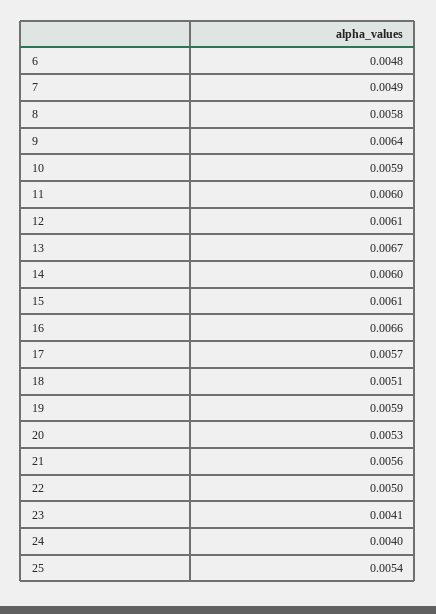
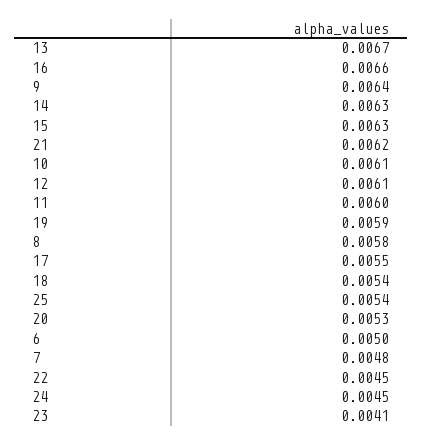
6: 0.0048 -> 0.005
7: 0.0049 -> 0.0048
10: 0.0059 -> 0.0061
14: 0.006 -> 0.0063
15: 0.0061 -> 0.0063
17: 0.0057 -> 0.0055
18: 0.0051 -> 0.0054
21: 0.0056 -> 0.0062
22: 0.005 -> 0.0045
24: 0.004 -> 0.0045

